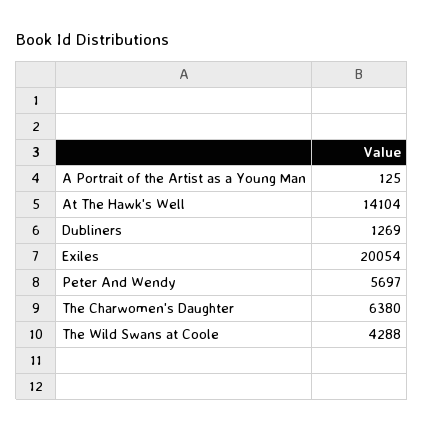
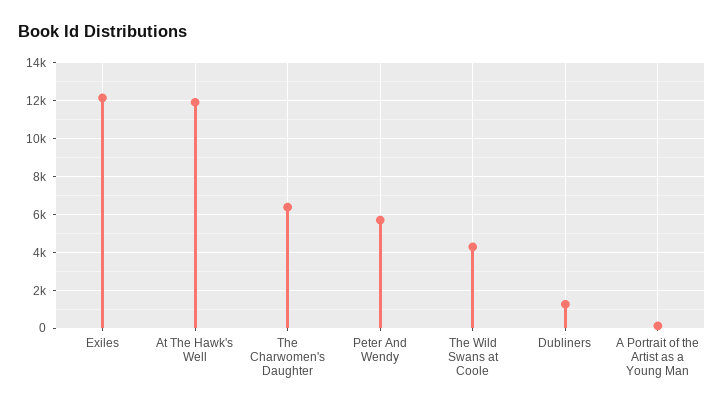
At The Hawk's Well: 14104 -> 12000
Exiles: 20054 -> 12000

